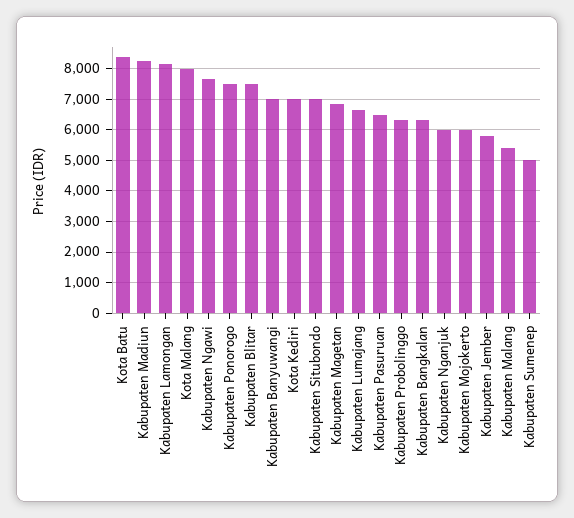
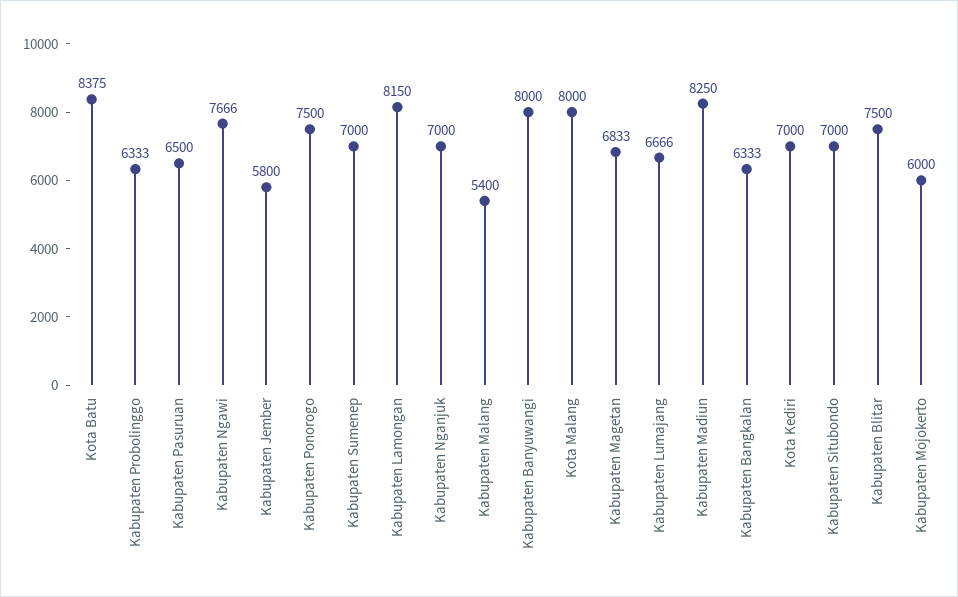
Kabupaten Banyuwangi: 7000 -> 8000
Kabupaten Nganjuk: 6000 -> 7000
Kabupaten Sumenep: 5000 -> 7000

